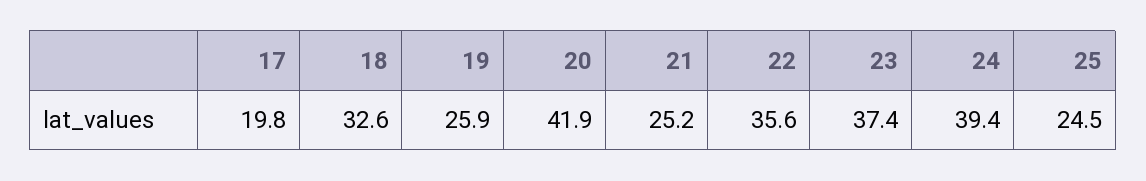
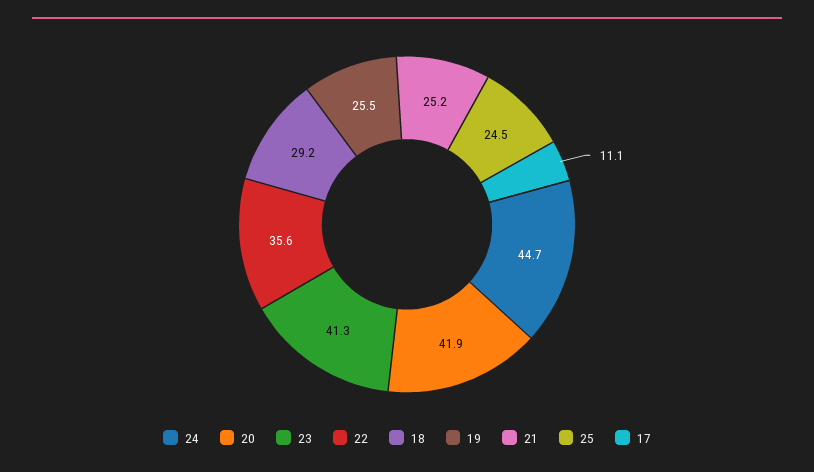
17: 19.8 -> 11.1
18: 32.6 -> 29.2
19: 25.9 -> 25.5
23: 37.4 -> 41.3
24: 39.4 -> 44.7

